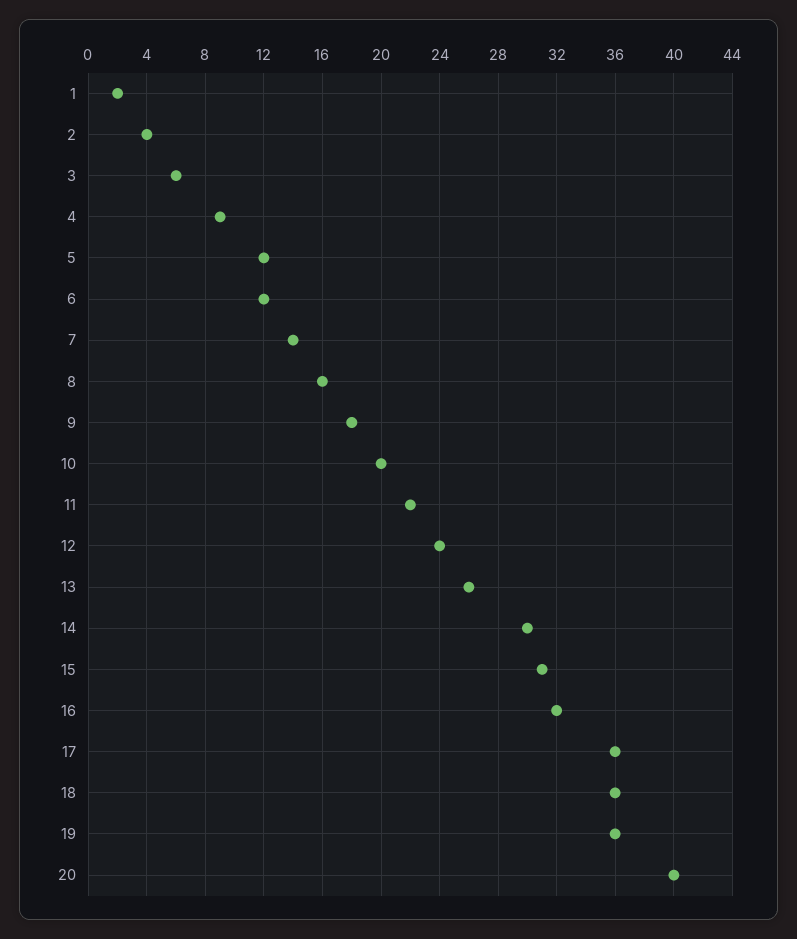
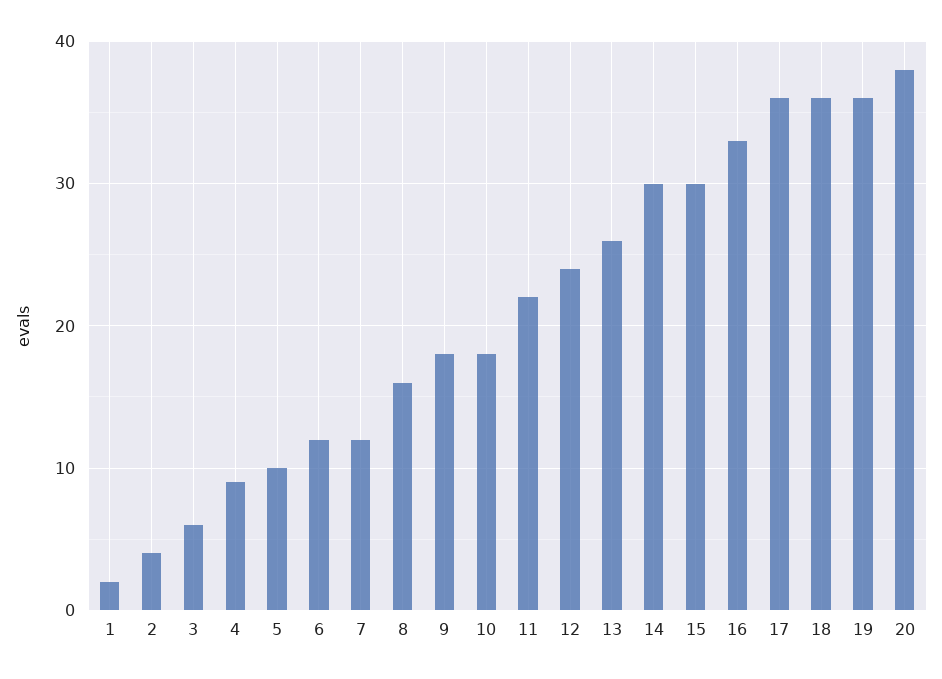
5: 12 -> 10
7: 14 -> 12
10: 20 -> 18
15: 31 -> 30
16: 32 -> 33
20: 40 -> 38

